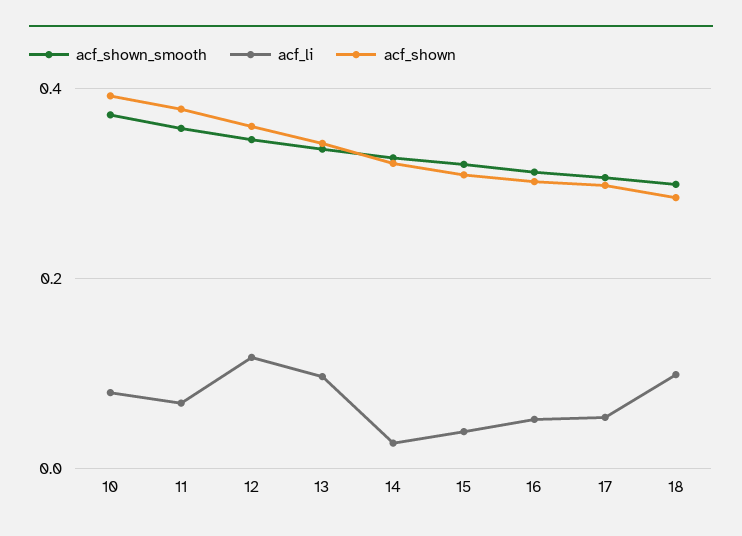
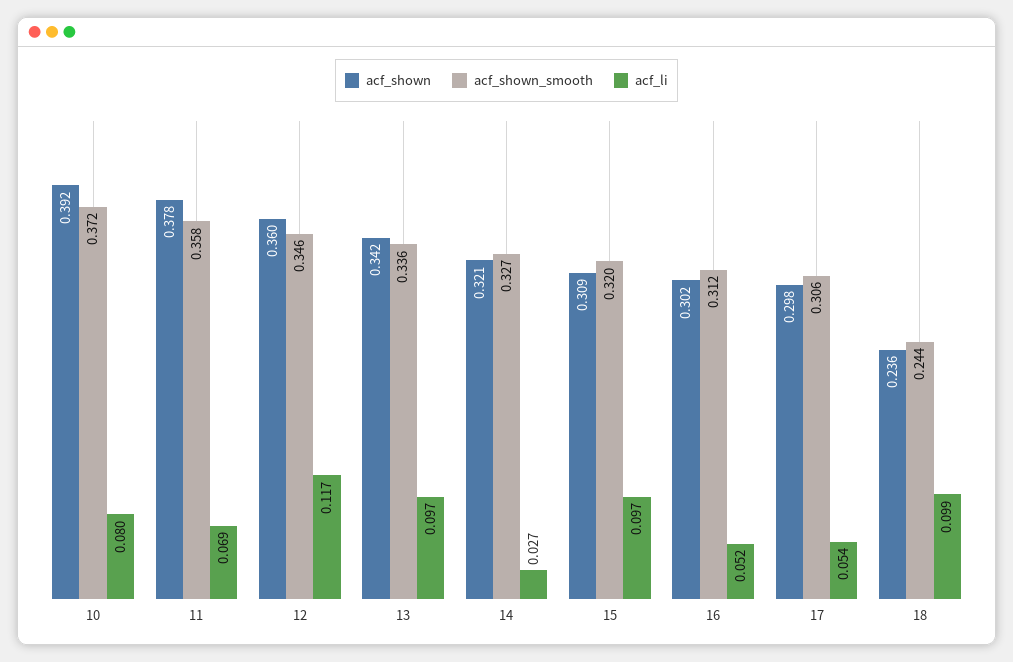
acf_li, 15: 0.04 -> 0.097
acf_shown_smooth, 18: 0.3 -> 0.244
acf_shown, 18: 0.28 -> 0.236

